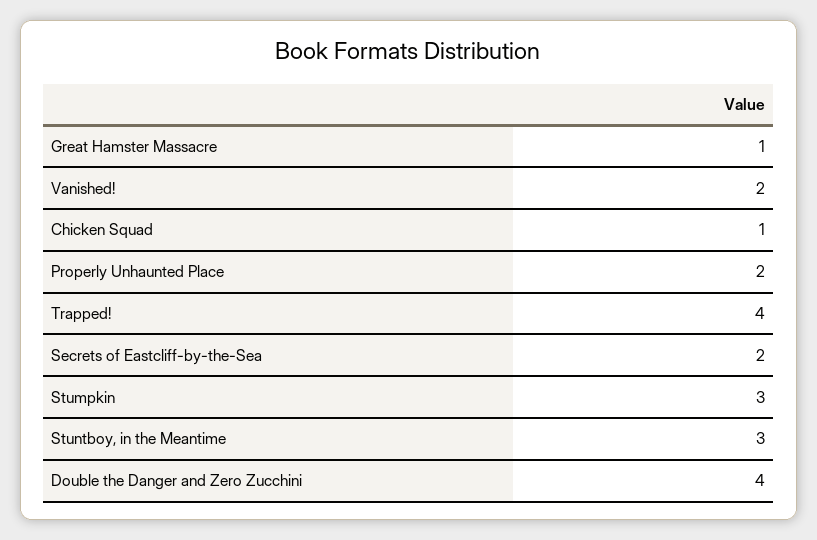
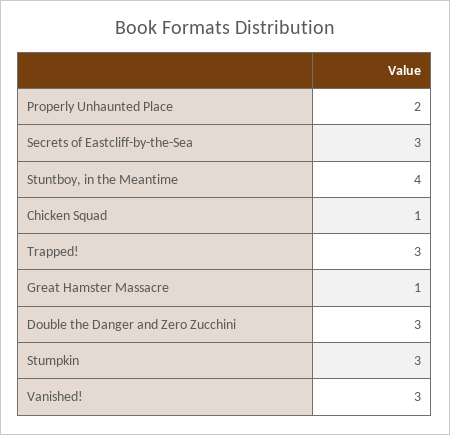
Vanished!: 2 -> 3
Trapped!: 4 -> 3
Secrets of Eastcliff-by-the-Sea: 2 -> 3
Stuntboy, in the Meantime: 3 -> 4
Double the Danger and Zero Zucchini: 4 -> 3

